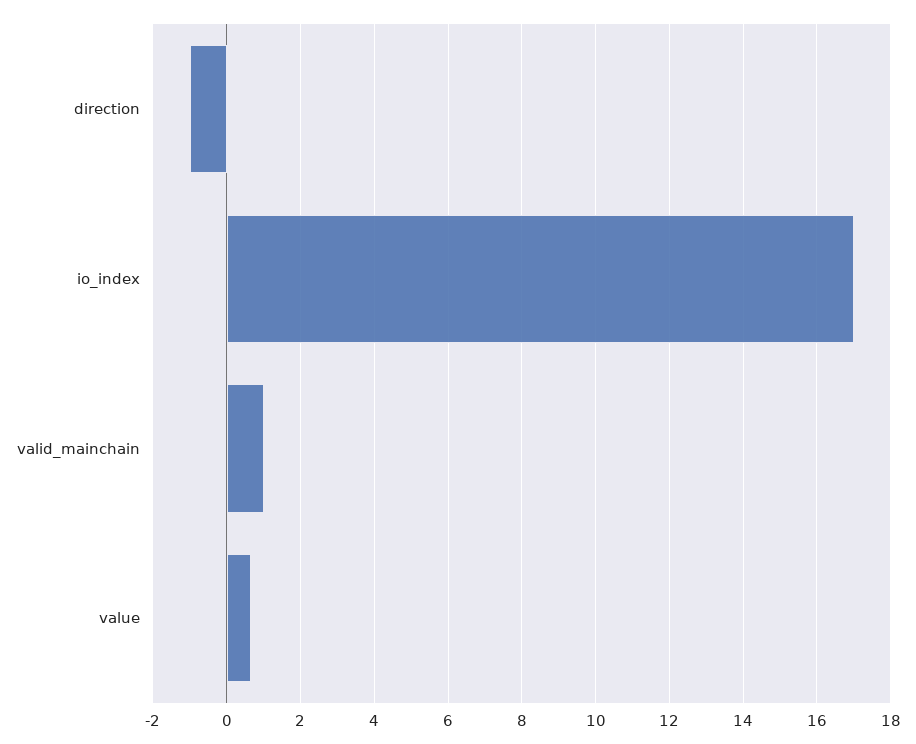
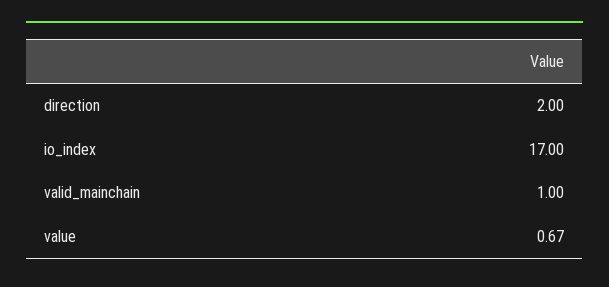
direction: -1 -> 2

